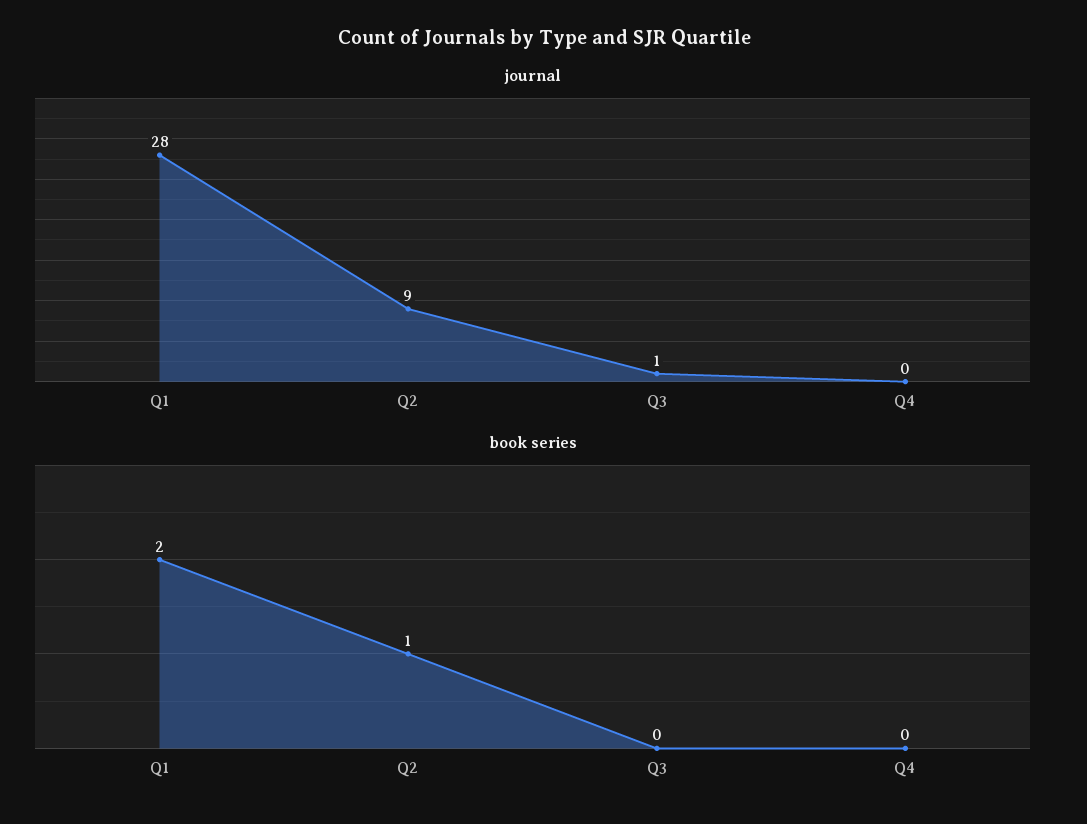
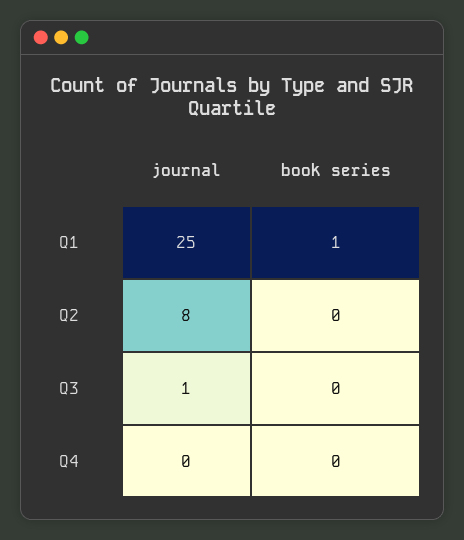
journal, Q1: 28 -> 25
journal, Q2: 9 -> 8
book series, Q1: 2 -> 1
book series, Q2: 1 -> 0

